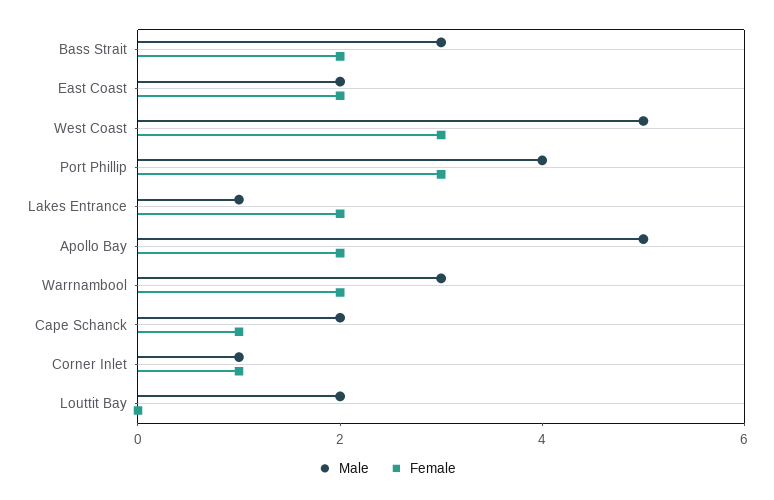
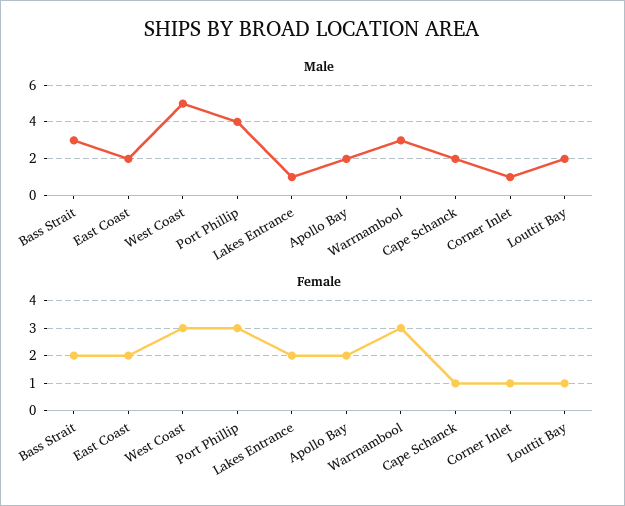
Male, Apollo Bay: 5 -> 2
Female, Warrnambool: 2 -> 3
Female, Louttit Bay: 0 -> 1

